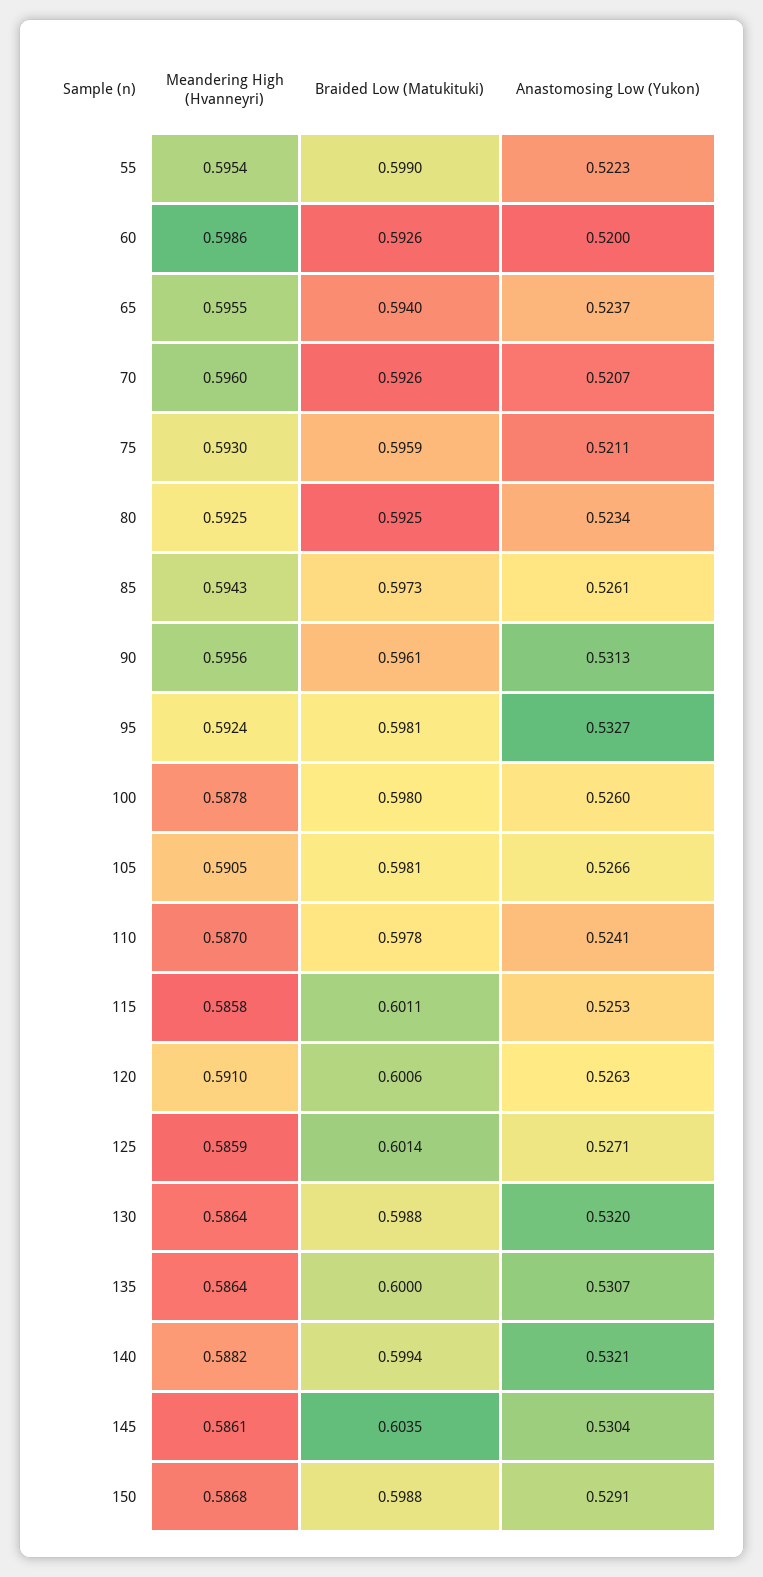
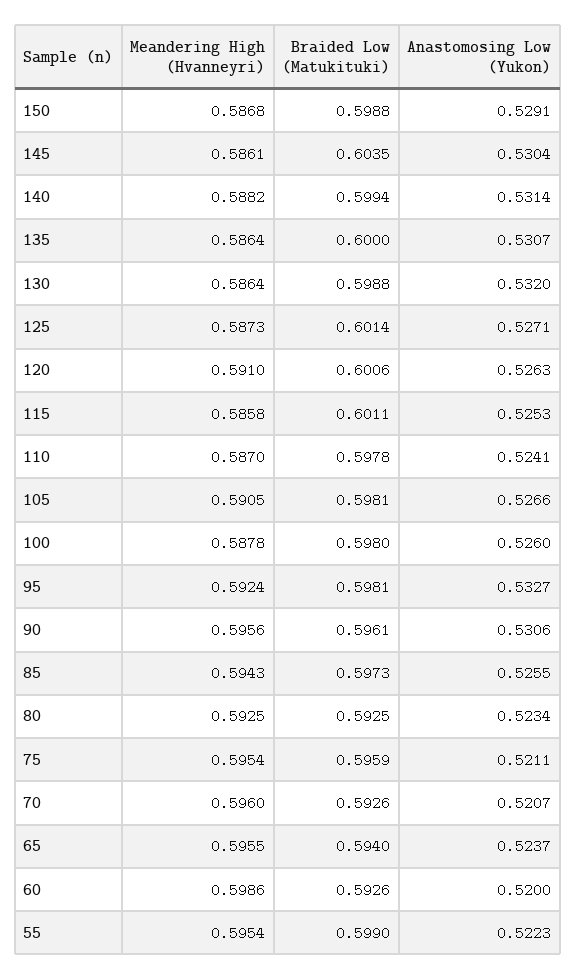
Meandering High (Hvanneyri), 75: 0.593 -> 0.5954
Anastomosing Low (Yukon), 85: 0.5261 -> 0.5255
Anastomosing Low (Yukon), 90: 0.5313 -> 0.5306
Meandering High (Hvanneyri), 125: 0.5859 -> 0.5873
Anastomosing Low (Yukon), 140: 0.5321 -> 0.5314

